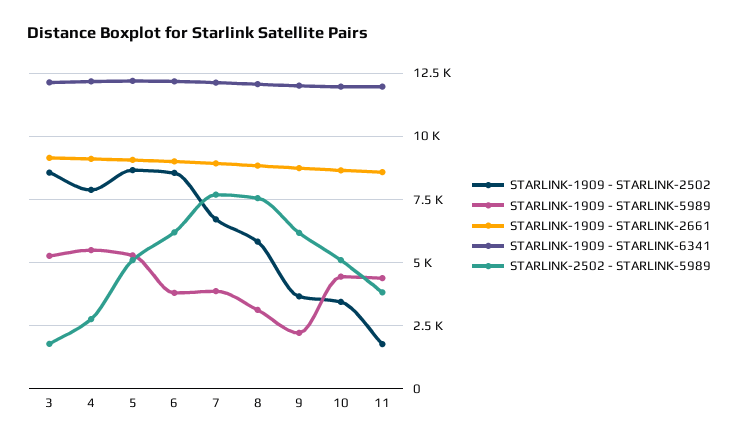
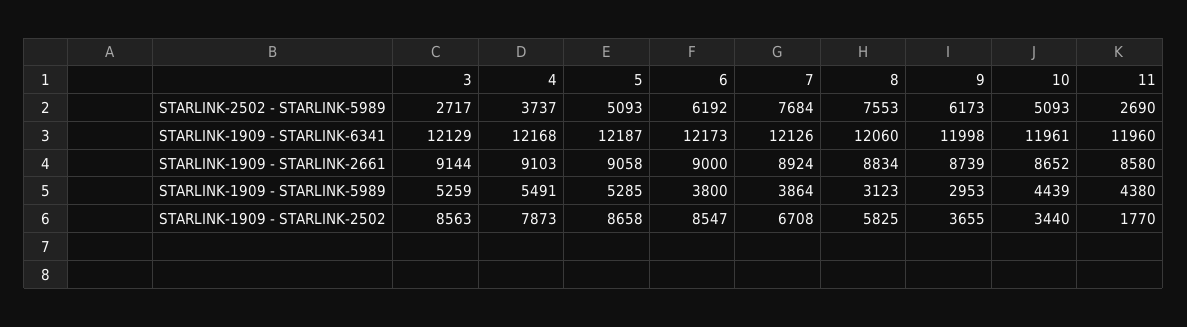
STARLINK-2502 - STARLINK-5989, 3: 1750 -> 2717
STARLINK-2502 - STARLINK-5989, 4: 2750 -> 3737
STARLINK-1909 - STARLINK-5989, 9: 2250 -> 2953
STARLINK-2502 - STARLINK-5989, 11: 3750 -> 2690

